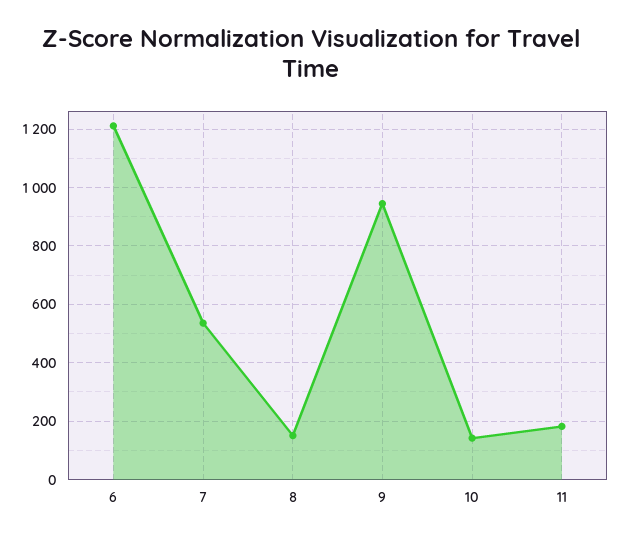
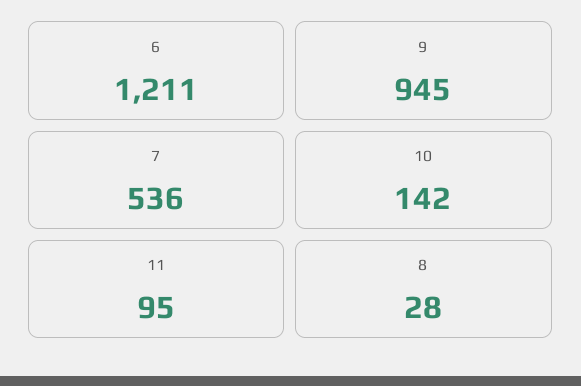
8: 150 -> 28
11: 175 -> 95

